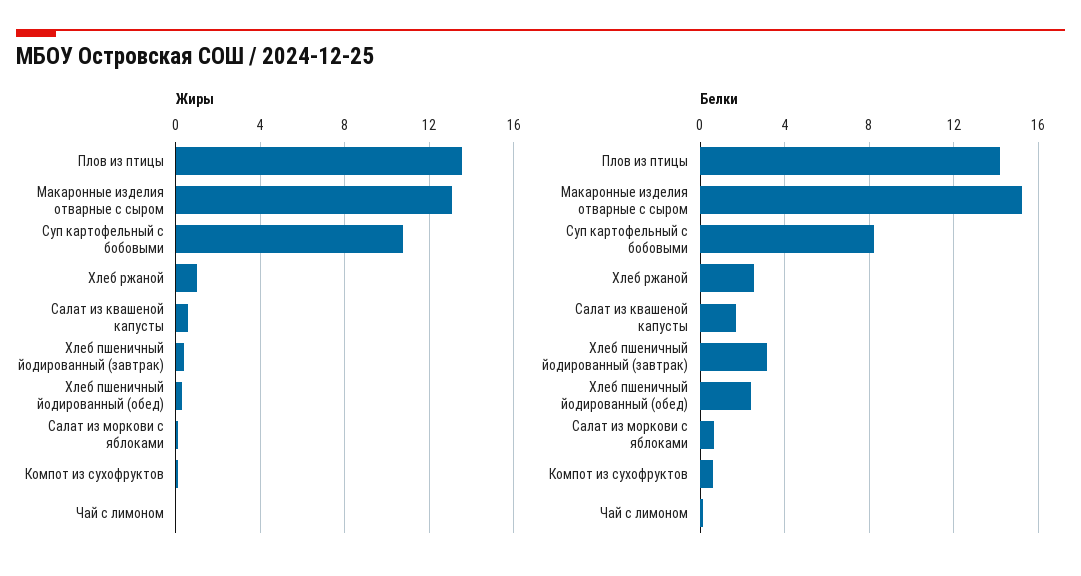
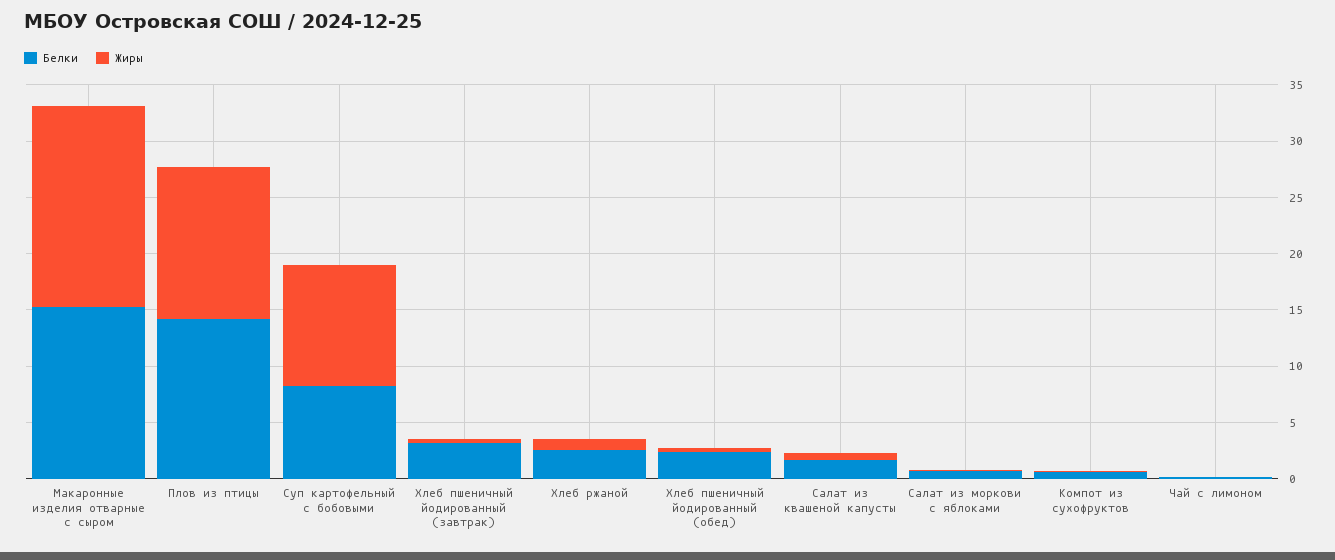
Жиры, Макаронные изделия отварные с сыром: 13 -> 18

